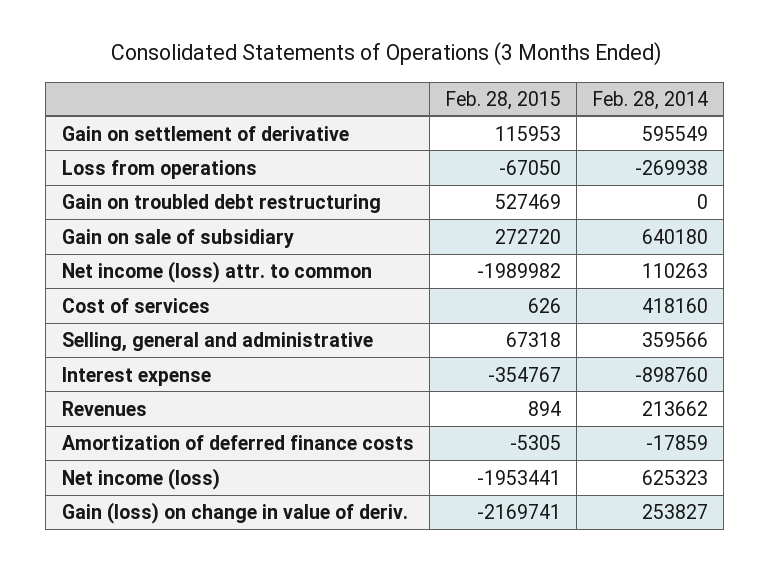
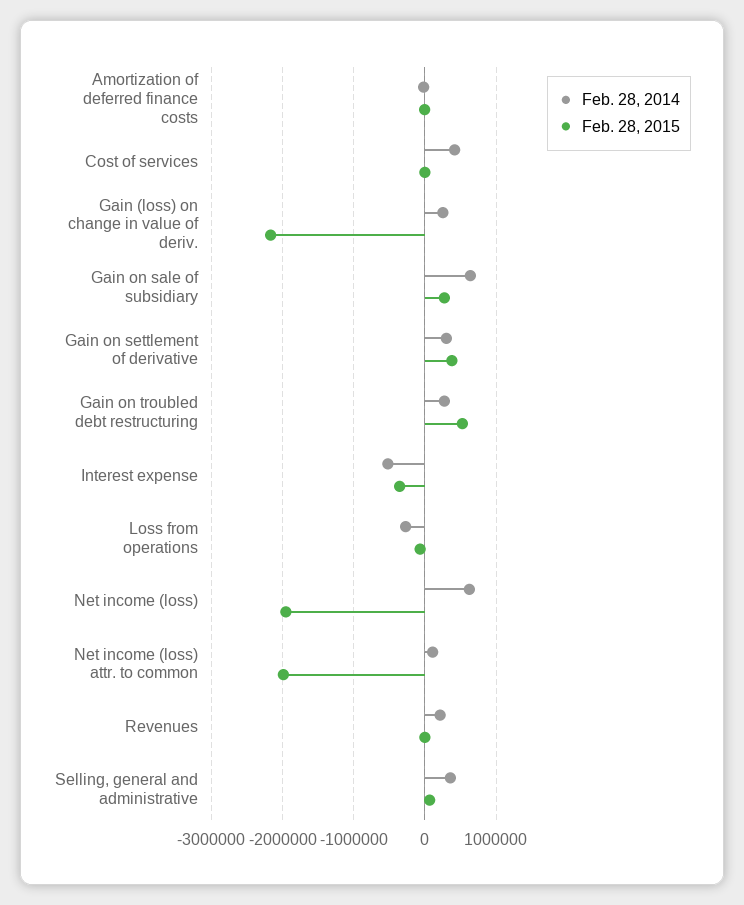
Feb. 28, 2015, Gain on settlement of derivative: 115953 -> 400000
Feb. 28, 2014, Gain on settlement of derivative: 595549 -> 300000
Feb. 28, 2014, Gain on troubled debt restructuring: 0 -> 300000
Feb. 28, 2014, Interest expense: -898760 -> -500000

